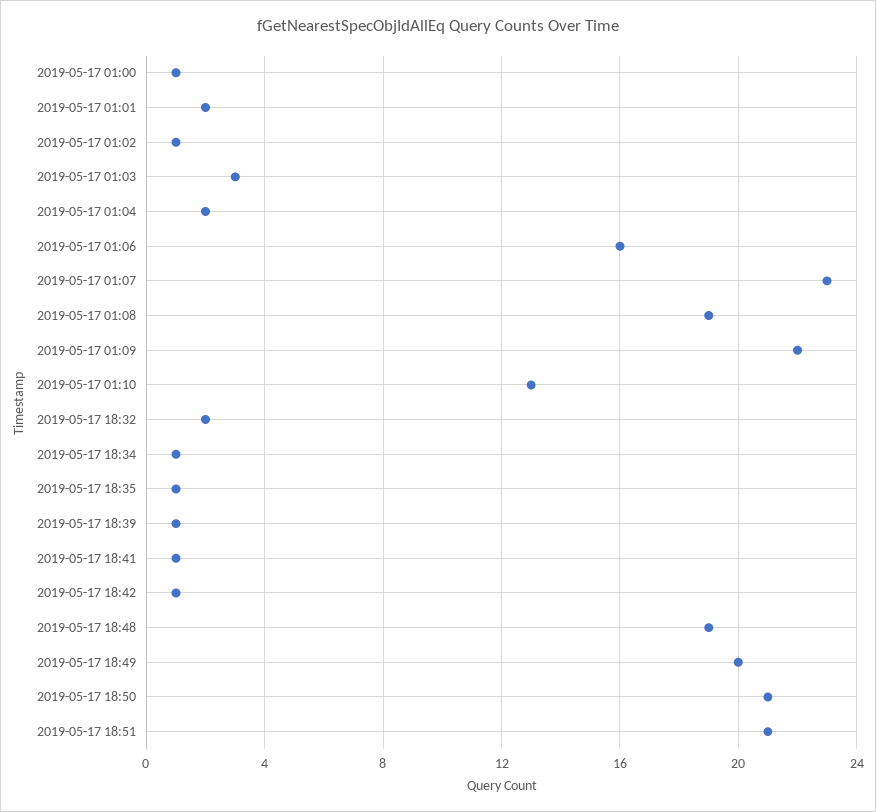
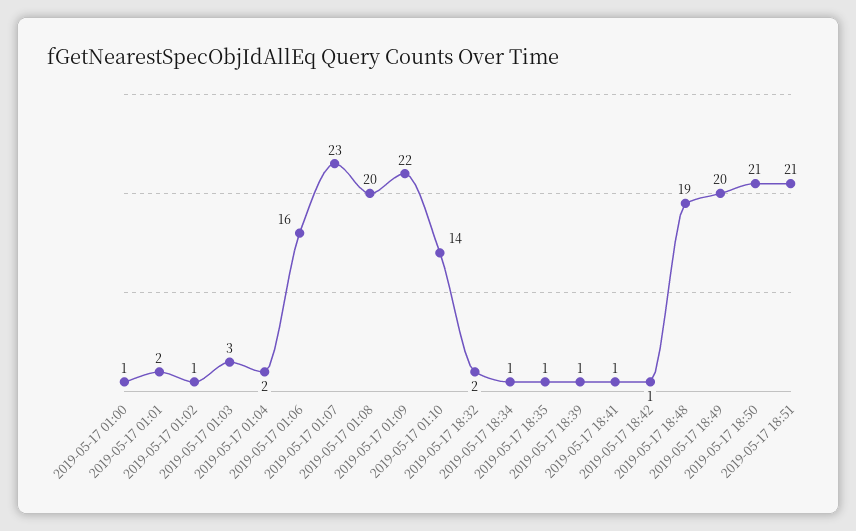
2019-05-17 01:08: 19 -> 20
2019-05-17 01:10: 13 -> 14

